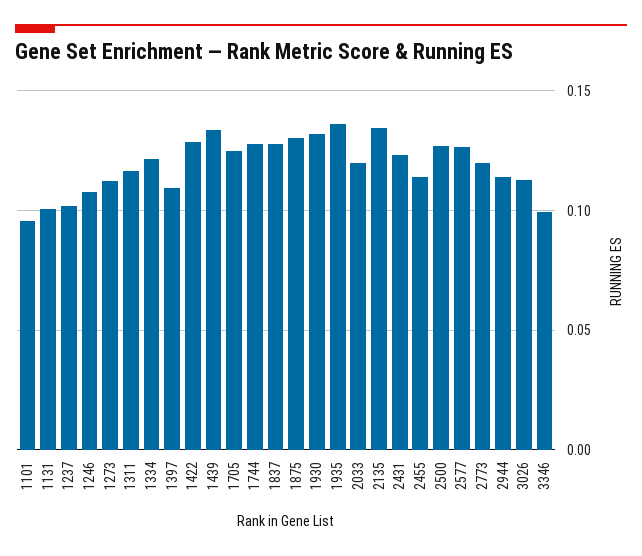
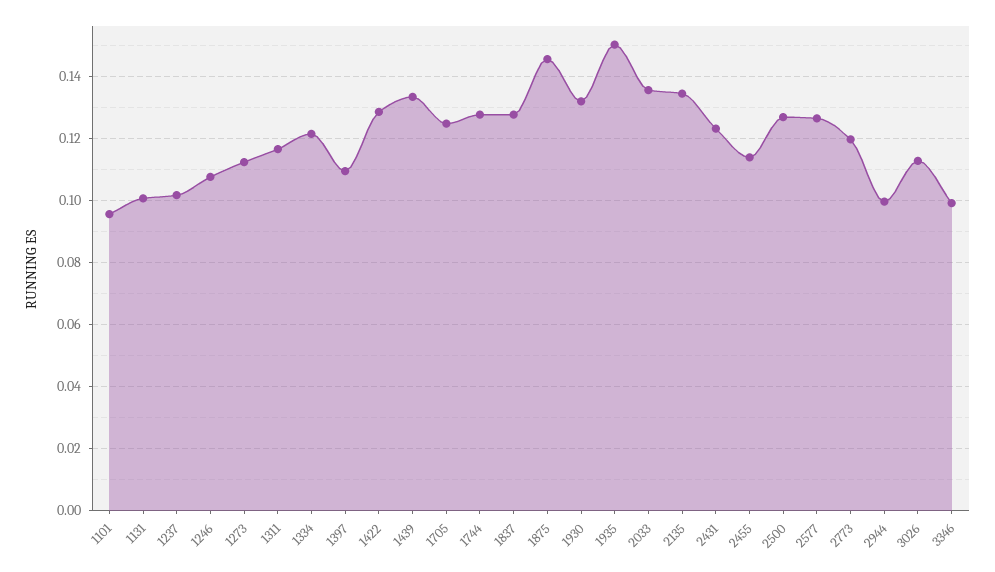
1875: 0.13 -> 0.146
1935: 0.135 -> 0.15
2033: 0.12 -> 0.136
2944: 0.115 -> 0.1

